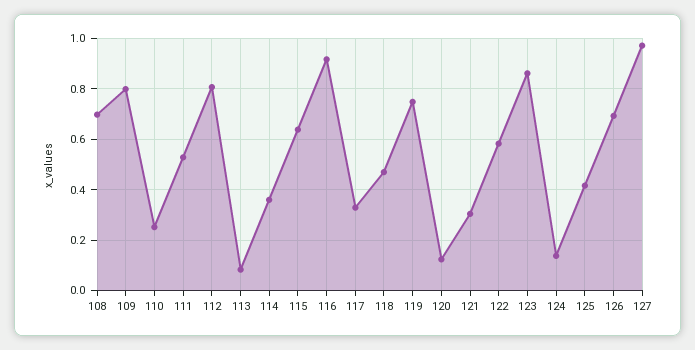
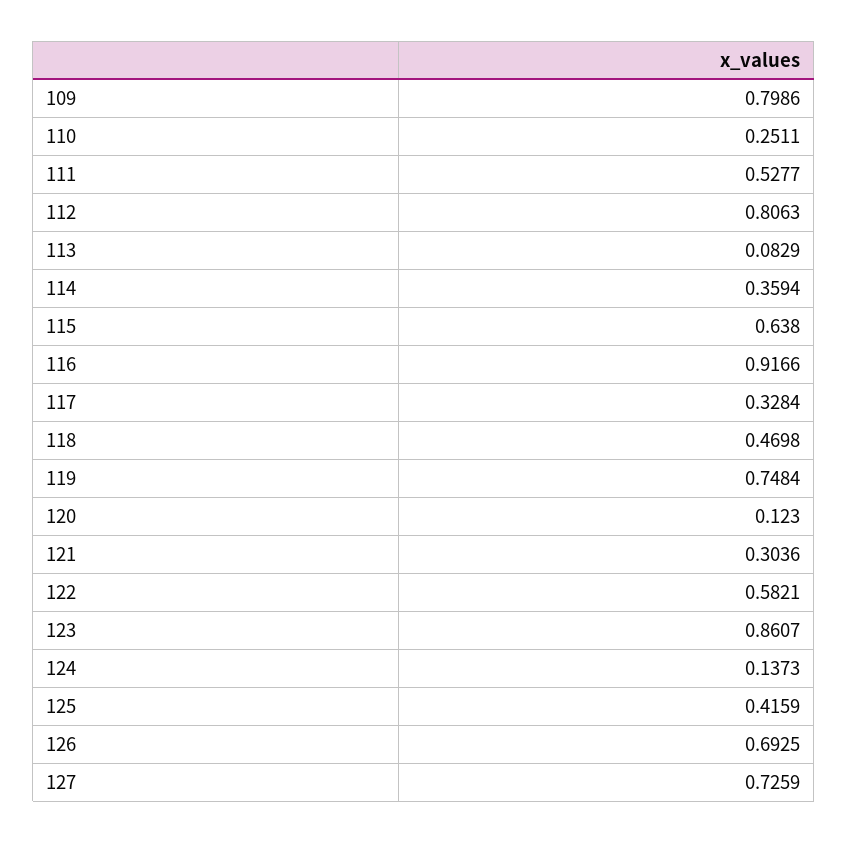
108: 0.7 -> none
127: 0.975 -> 0.7259

